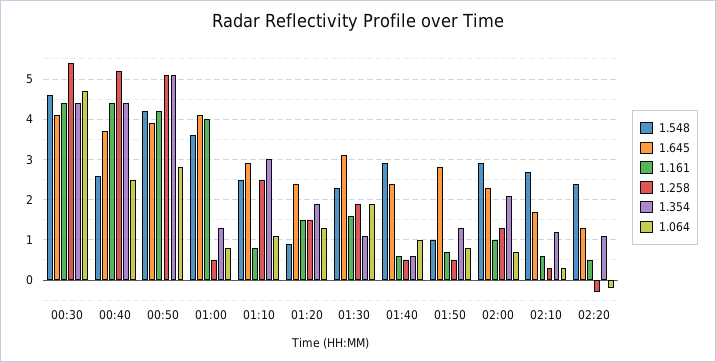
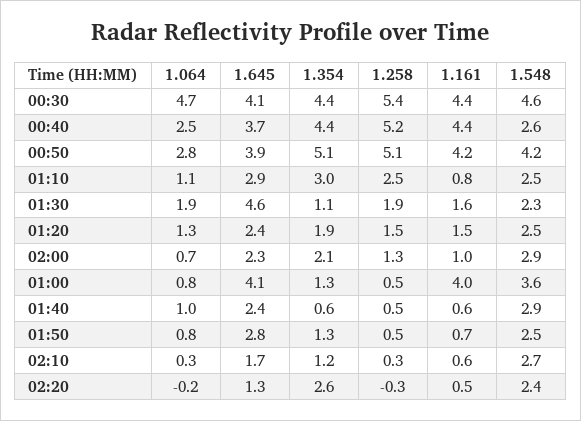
1.548, 01:20: 1 -> 2.5
1.645, 01:30: 3 -> 4.6
1.548, 01:50: 1 -> 2.5
1.354, 02:20: 1 -> 2.6

